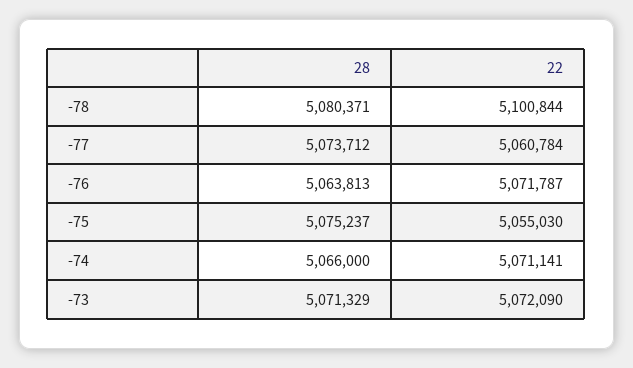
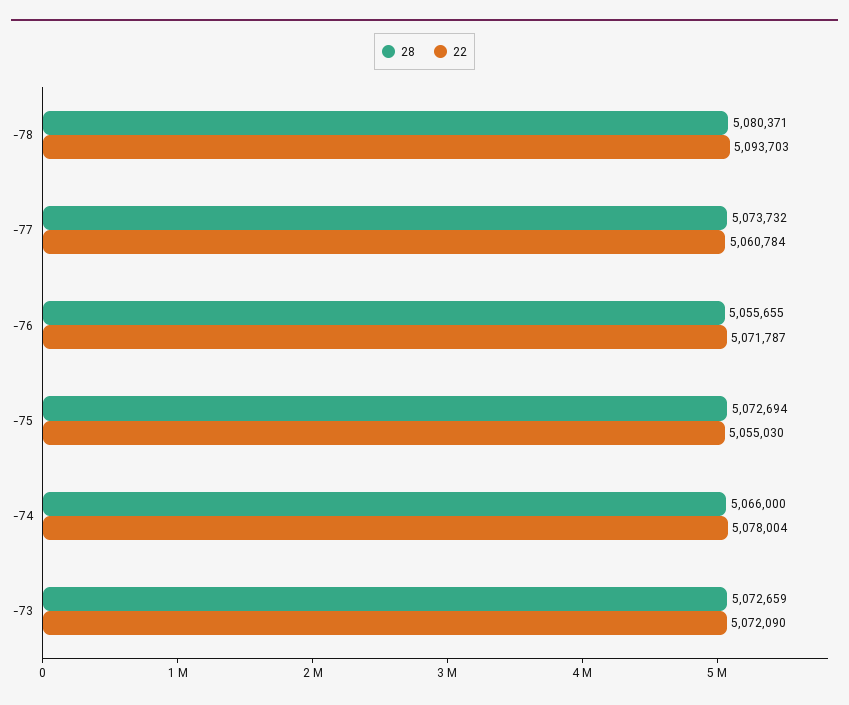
22, -78: 5100844 -> 5093703
28, -77: 5073712 -> 5073732
28, -76: 5063813 -> 5055655
28, -75: 5075237 -> 5072694
22, -74: 5071141 -> 5078004
28, -73: 5071329 -> 5072659

